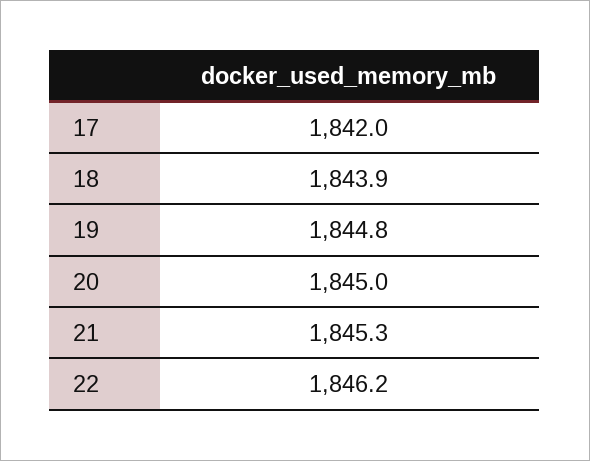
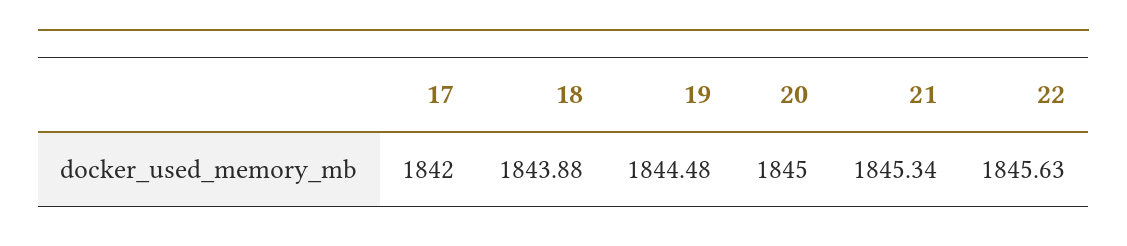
19: 1844.8 -> 1844.48
22: 1846.2 -> 1845.63

